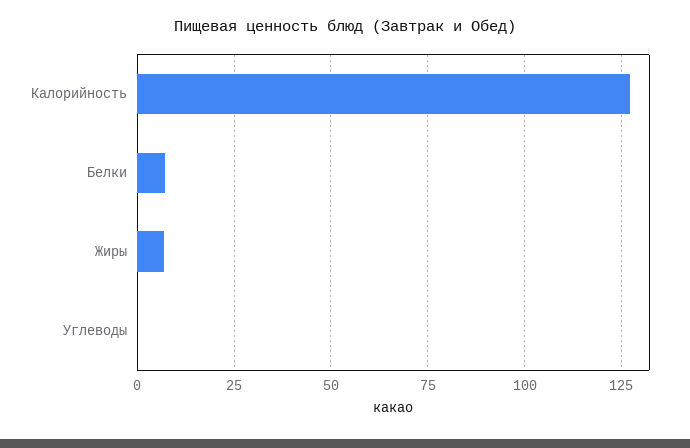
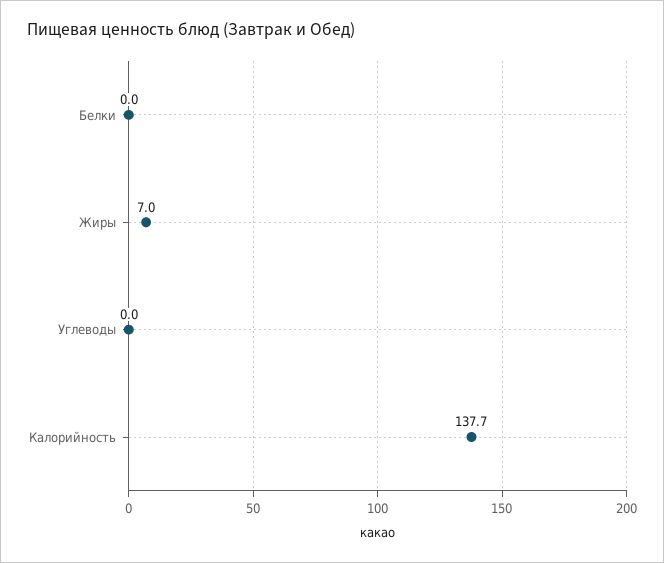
Калорийность: 127.5 -> 137.7
Белки: 7.5 -> 0

